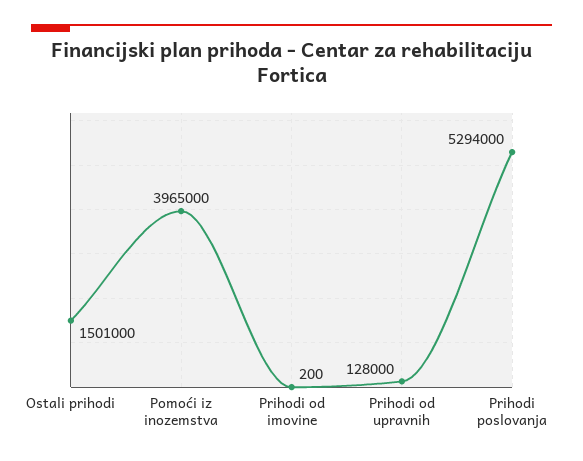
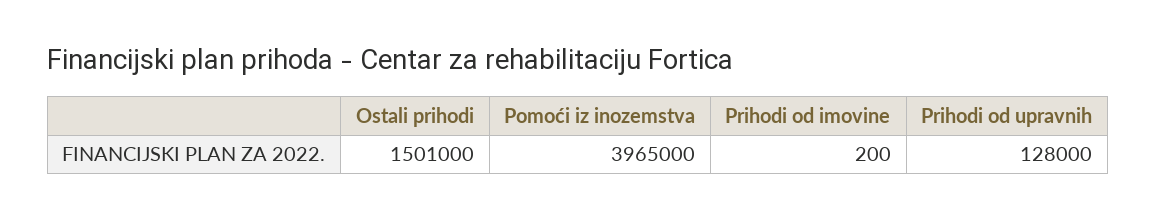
Prihodi poslovanja: 5294000 -> none

